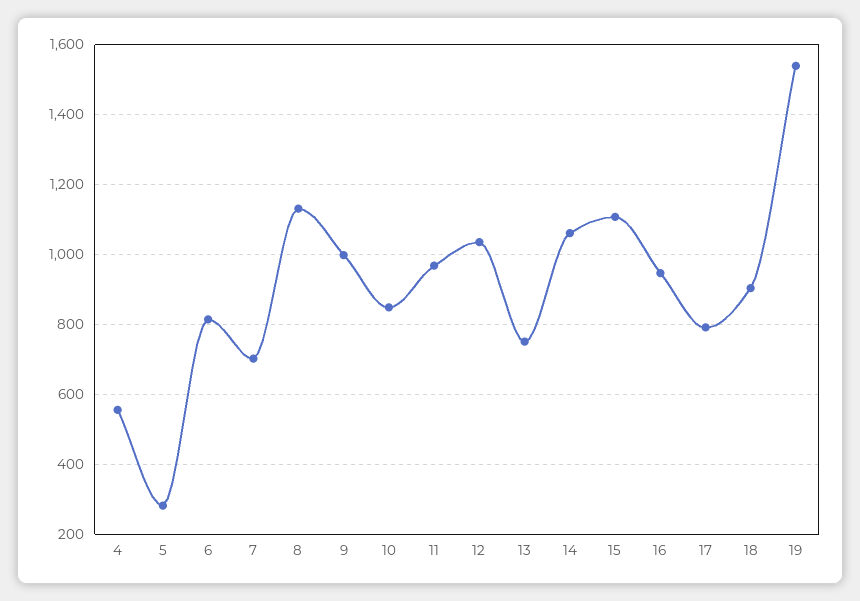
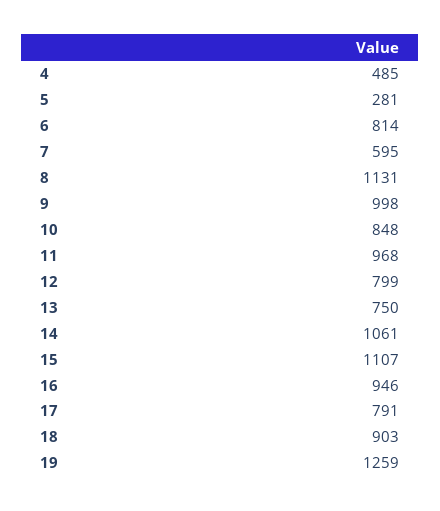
4: 560 -> 485
7: 700 -> 595
12: 1040 -> 799
19: 1540 -> 1259

